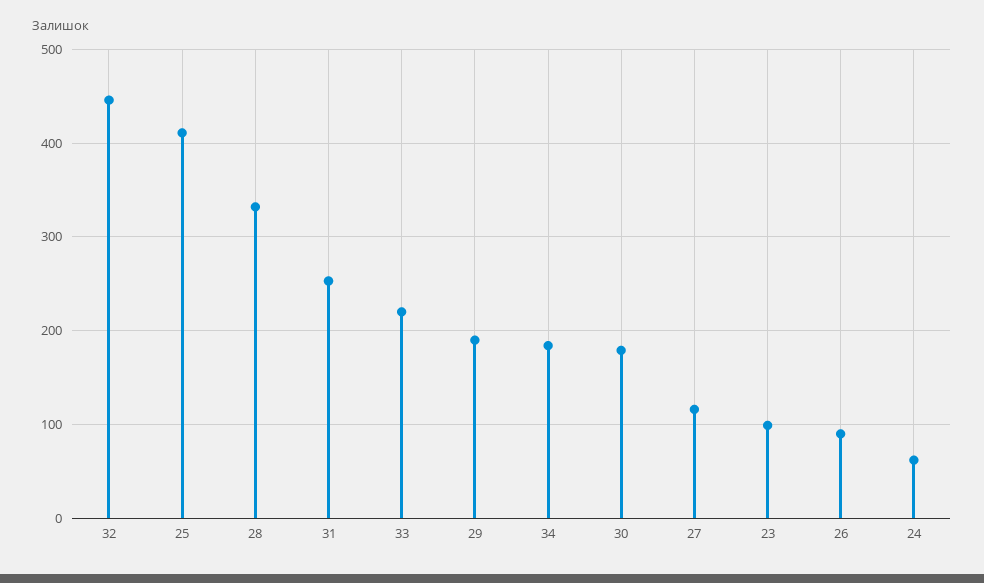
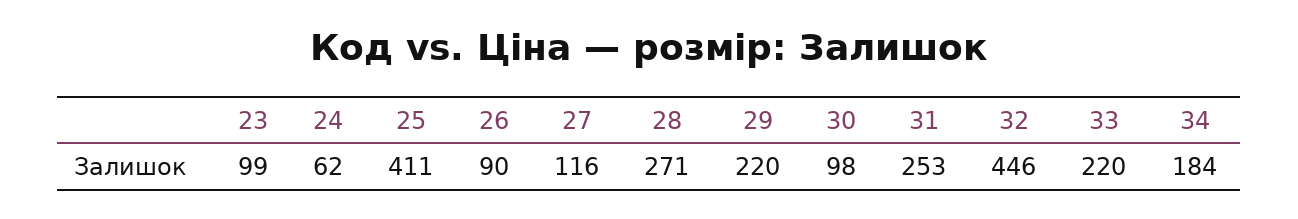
28: 330 -> 271
29: 190 -> 220
30: 180 -> 98

